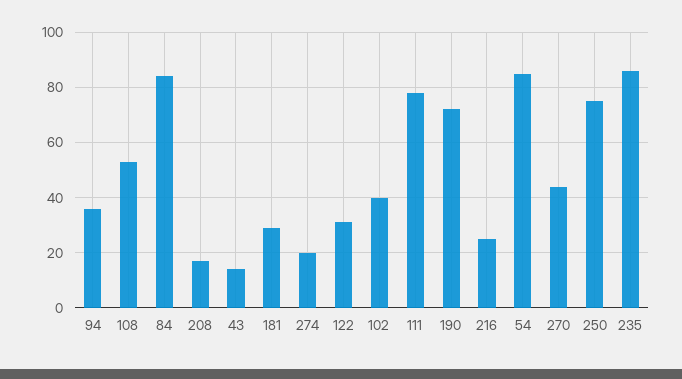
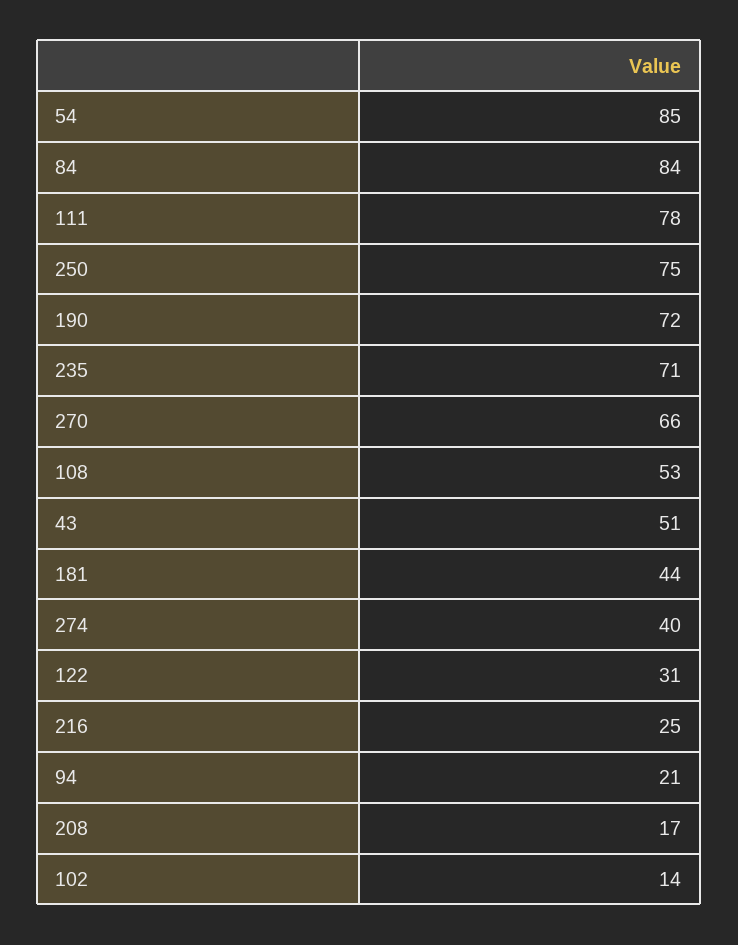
94: 35 -> 21
43: 15 -> 51
181: 30 -> 44
274: 20 -> 40
102: 40 -> 14
270: 45 -> 66
235: 85 -> 71

